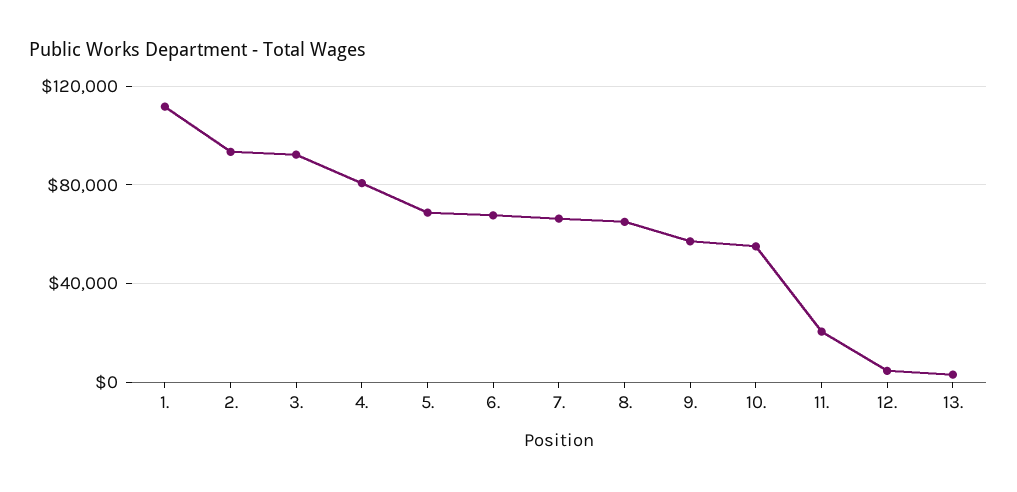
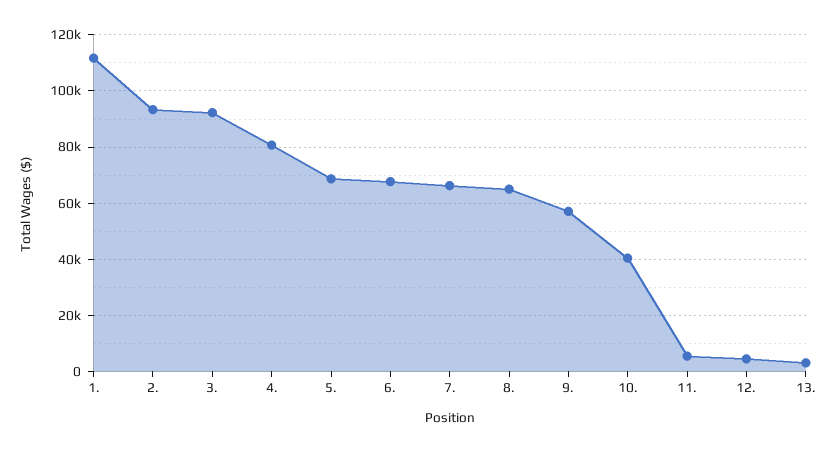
10.: 55000 -> 40000
11.: 20000 -> 5000

